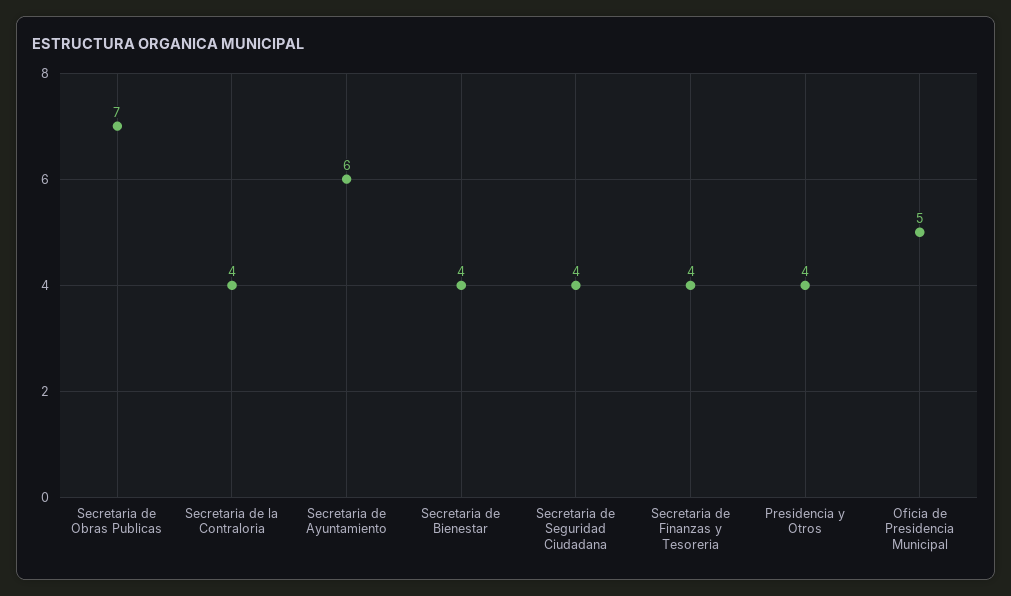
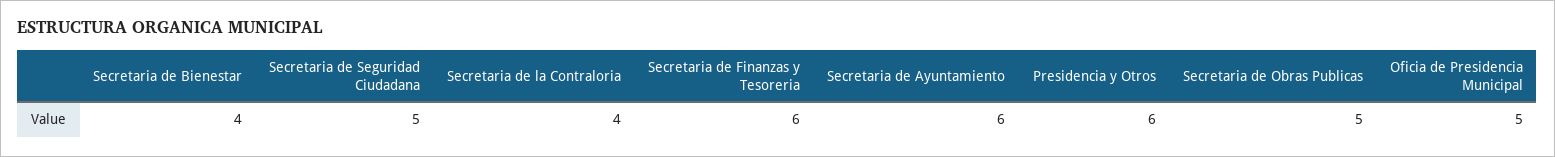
Secretaria de Obras Publicas: 7 -> 5
Secretaria de Seguridad Ciudadana: 4 -> 5
Secretaria de Finanzas y Tesoreria: 4 -> 6
Presidencia y Otros: 4 -> 6

